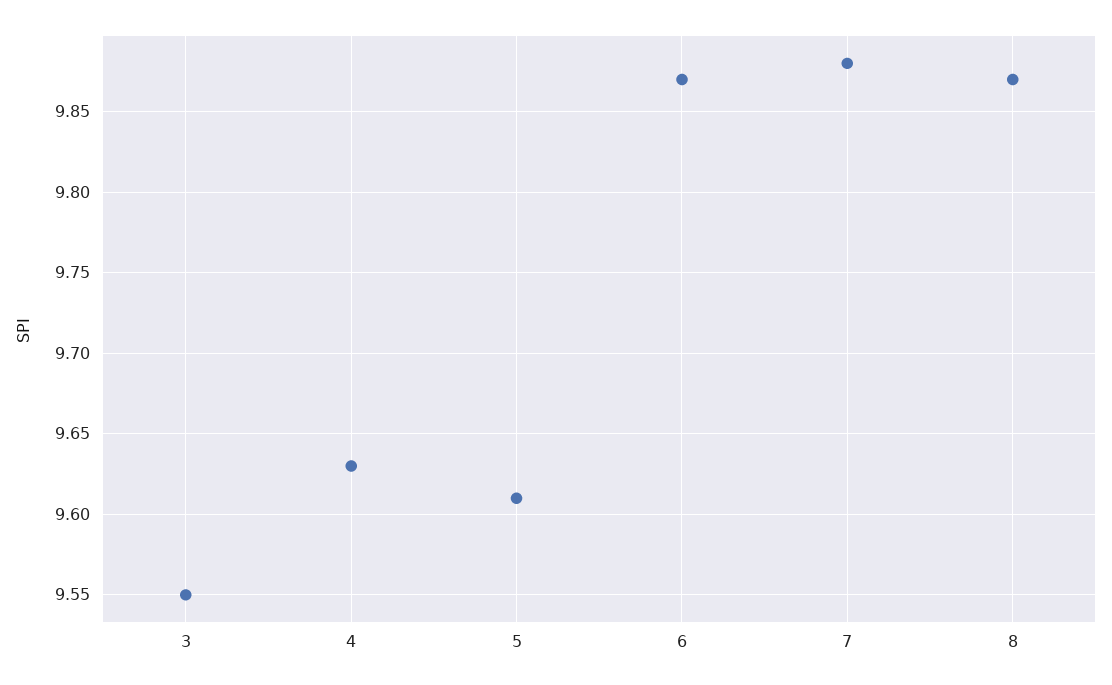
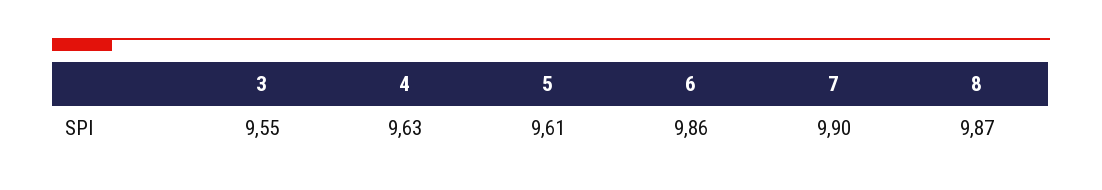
6: 9.87 -> 9.86
7: 9.88 -> 9.9

